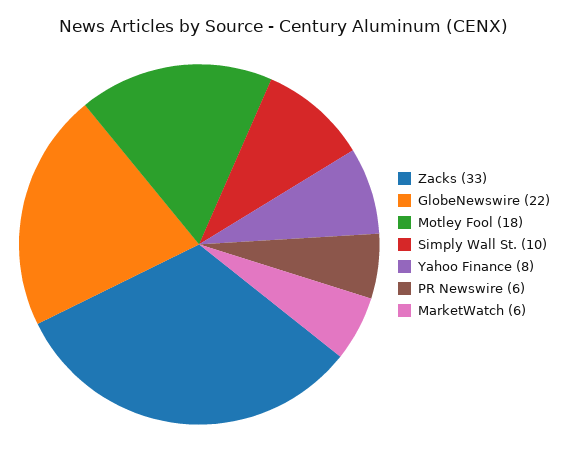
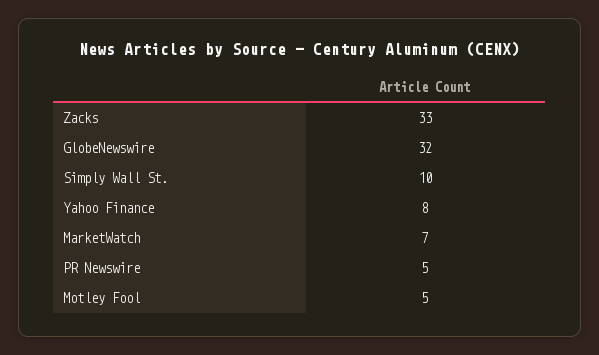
GlobeNewswire: 22 -> 32
Motley Fool: 18 -> 5
PR Newswire: 6 -> 5
MarketWatch: 6 -> 7

